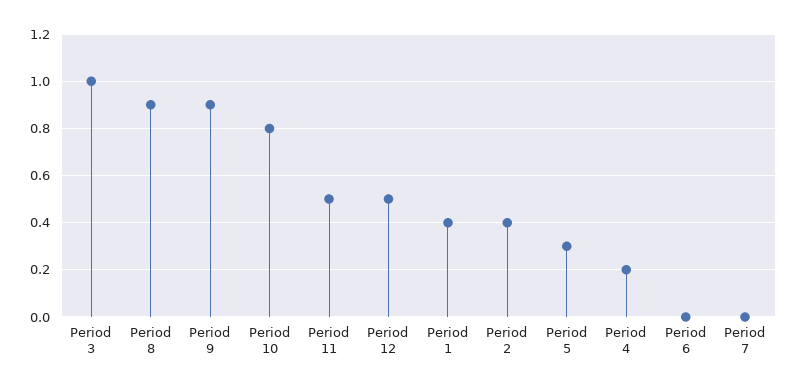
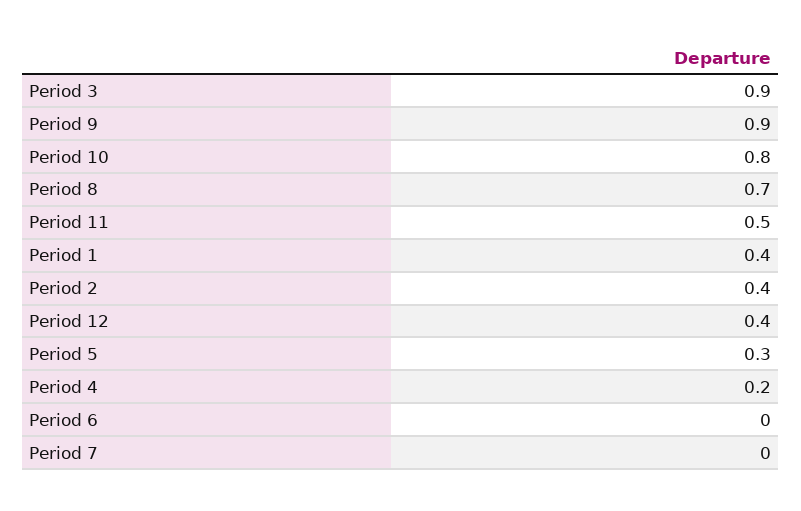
Period 3: 1 -> 0.9
Period 8: 0.9 -> 0.7
Period 12: 0.5 -> 0.4

